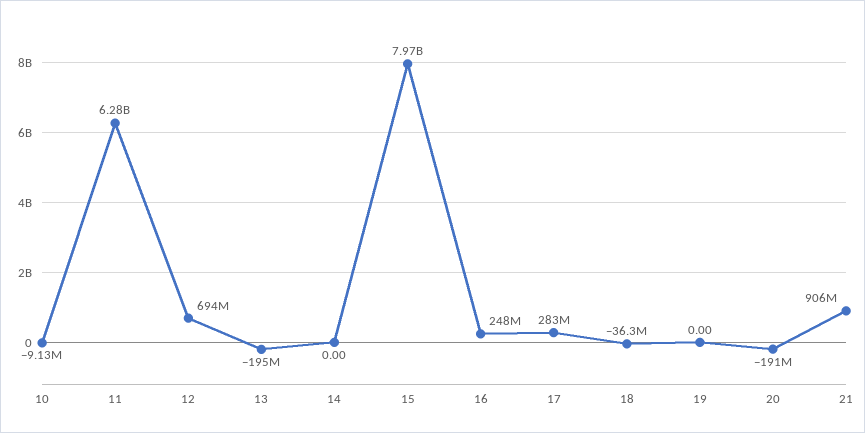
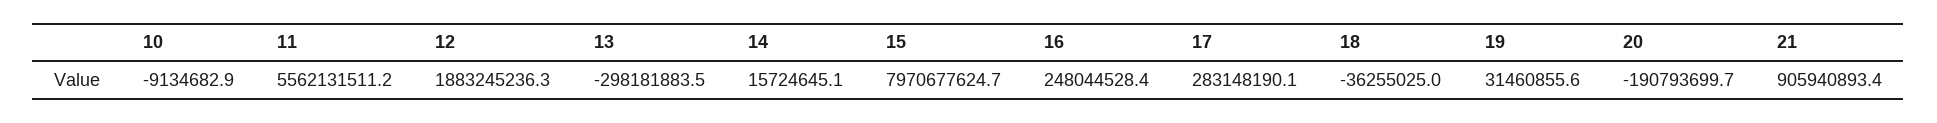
11: 6280000000 -> 5562131511.2
12: 694000000 -> 1883245236.3
13: -195000000 -> -298181883.5
14: 0 -> 15724645.1
19: 0 -> 31460855.6

